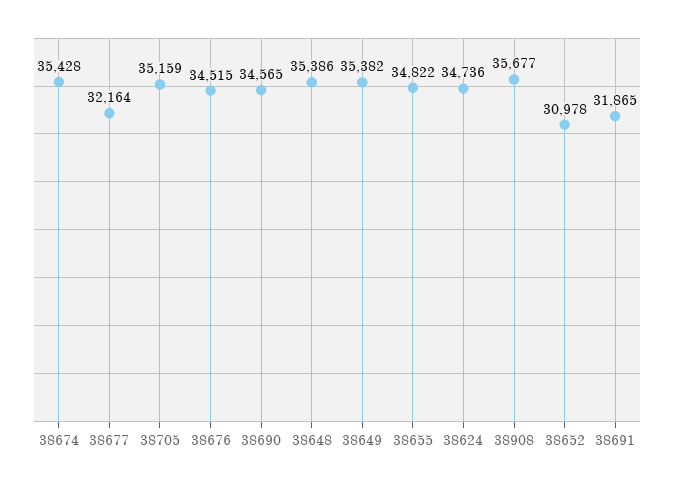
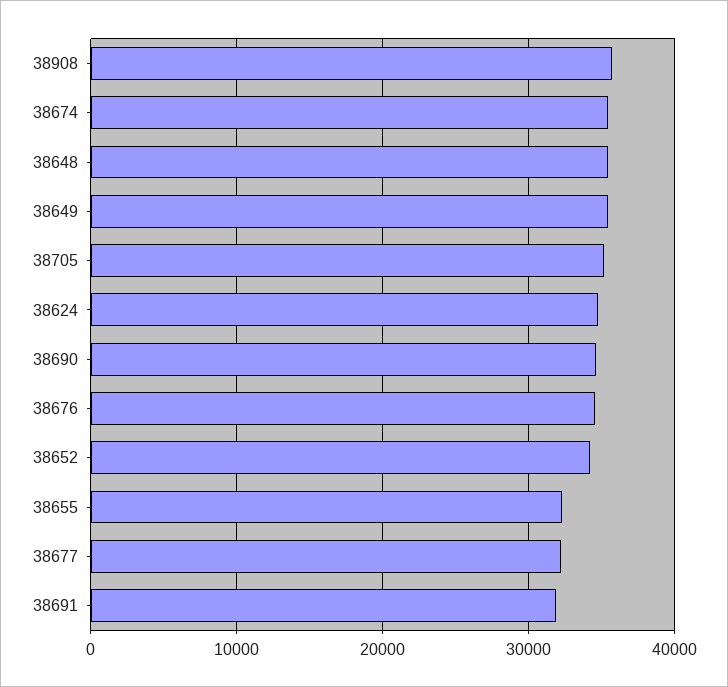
38655: 34822 -> 32000
38652: 30978 -> 34000

